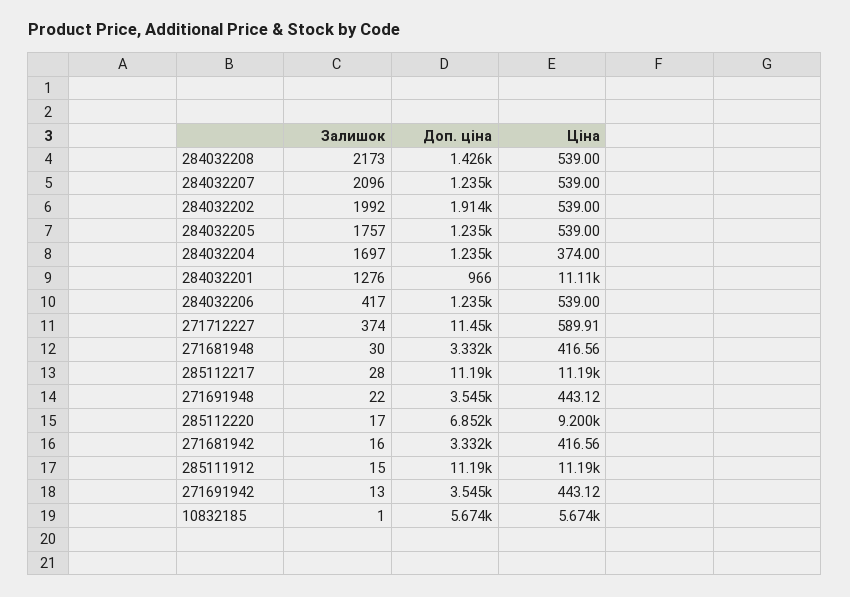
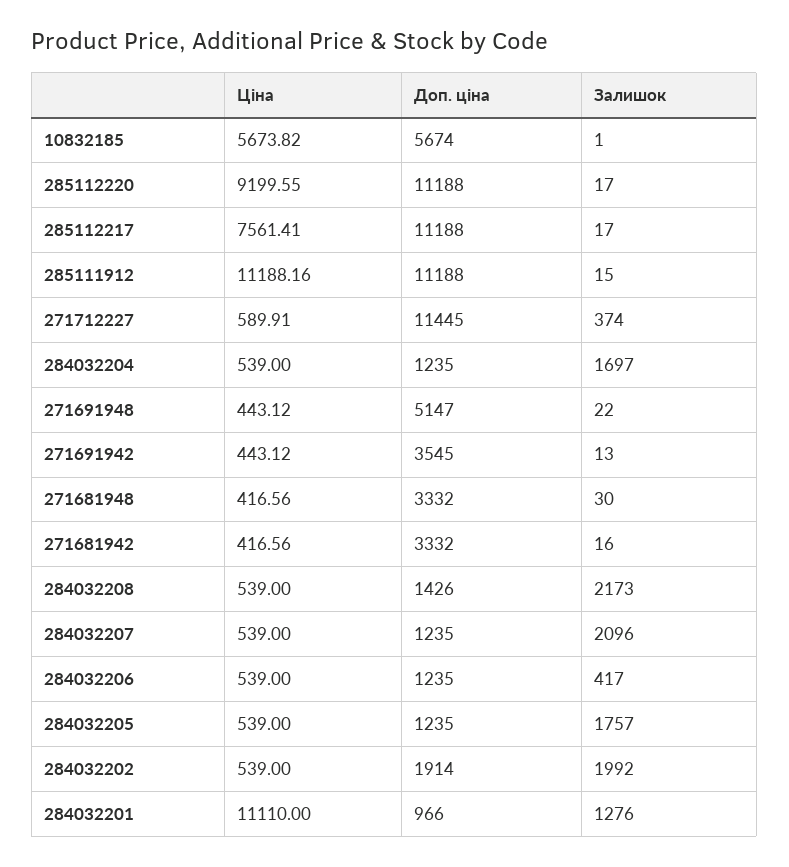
Ціна, 284032204: 374 -> 539
Залишок, 285112217: 28 -> 17
Ціна, 285112217: 11190 -> 7561.41
Доп. ціна, 271691948: 3545 -> 5147
Доп. ціна, 285112220: 6852 -> 11188

